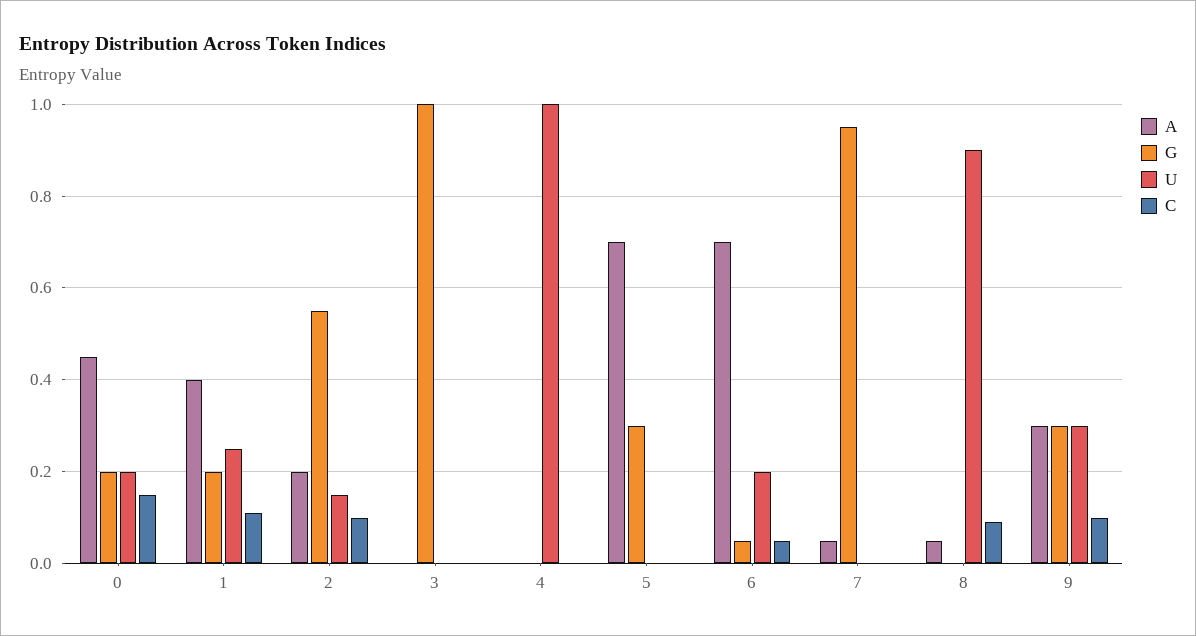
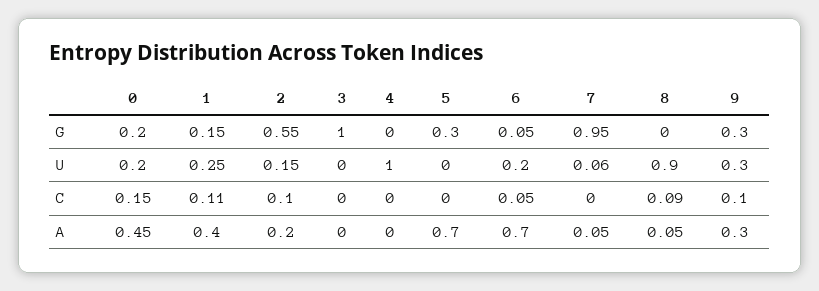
G, 1: 0.2 -> 0.15
U, 7: 0 -> 0.06

